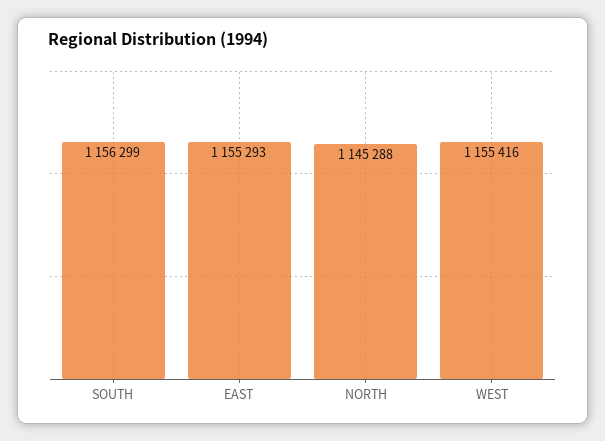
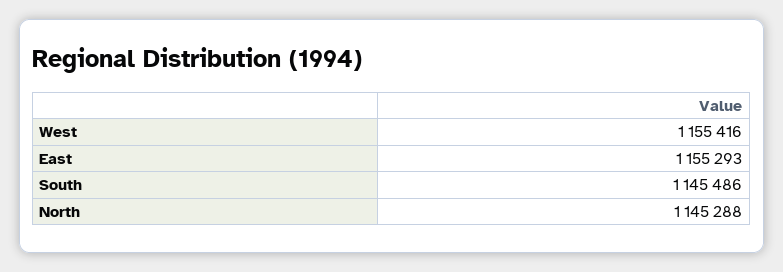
SOUTH: 1156299 -> 1145486

